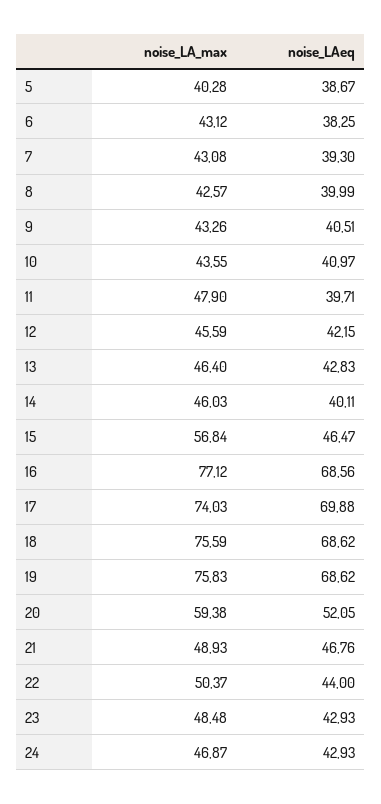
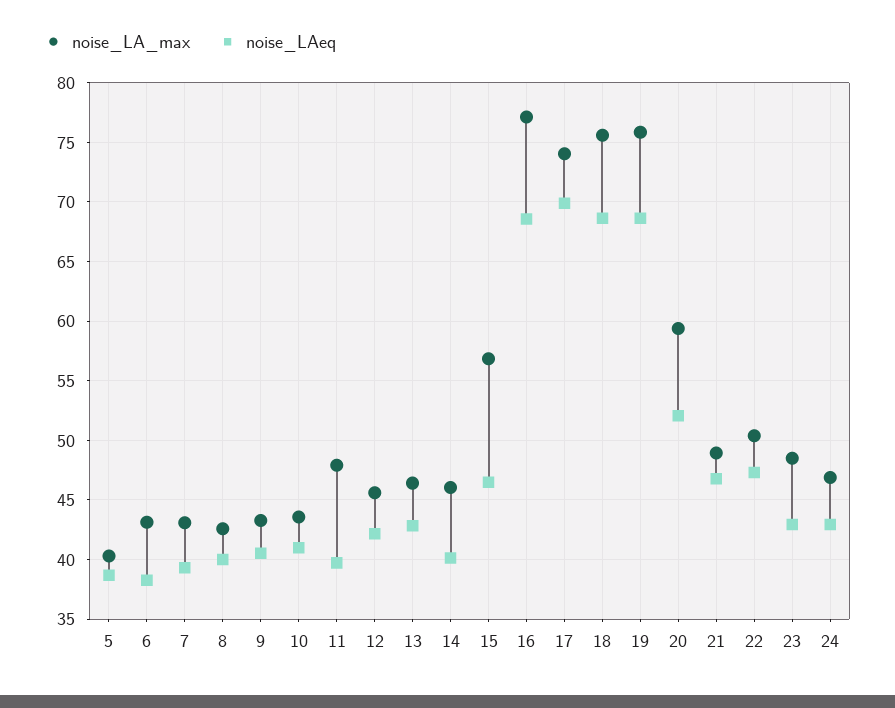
noise_LAeq, 22: 44 -> 47

